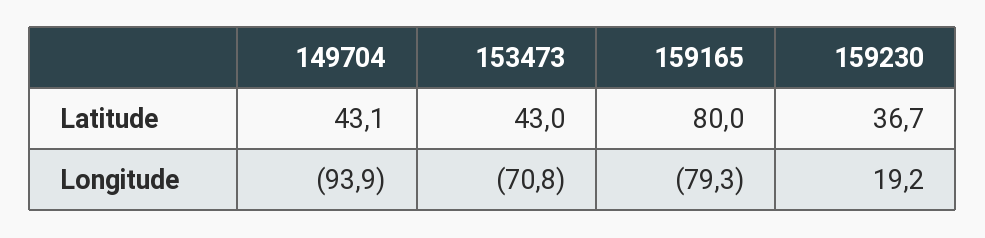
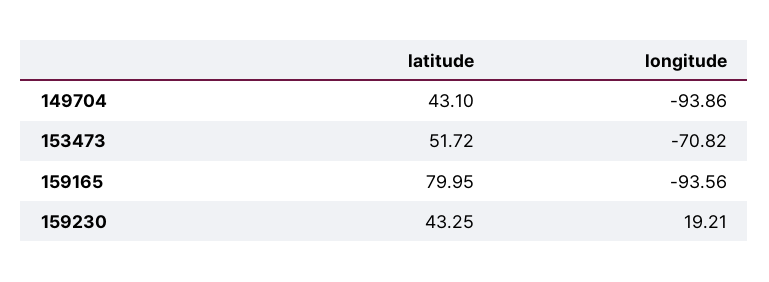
153473, Latitude: 43 -> 51.72
159230, Latitude: 36.7 -> 43.25
159165, Longitude: -79.3 -> -93.56

